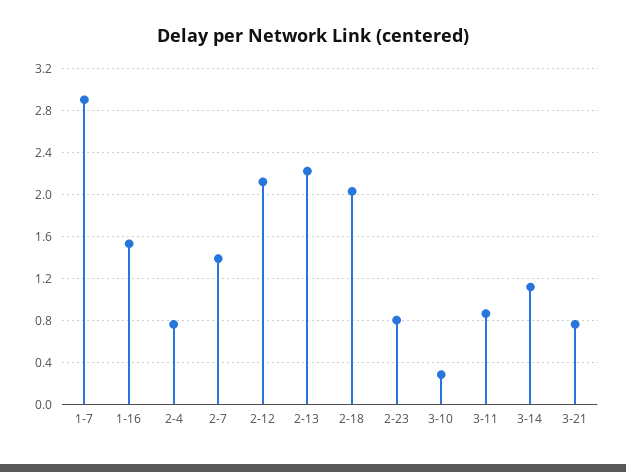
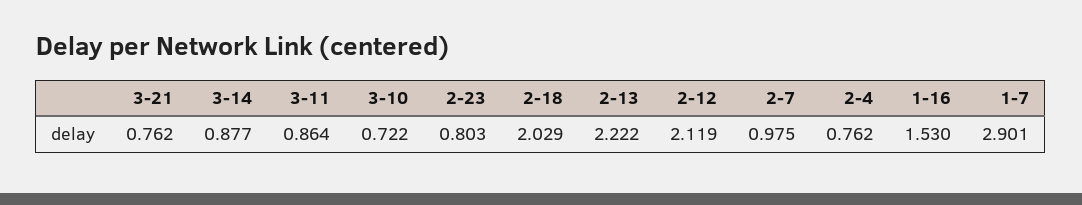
2-7: 1.4 -> 0.975
3-10: 0.3 -> 0.722
3-14: 1.1 -> 0.877

